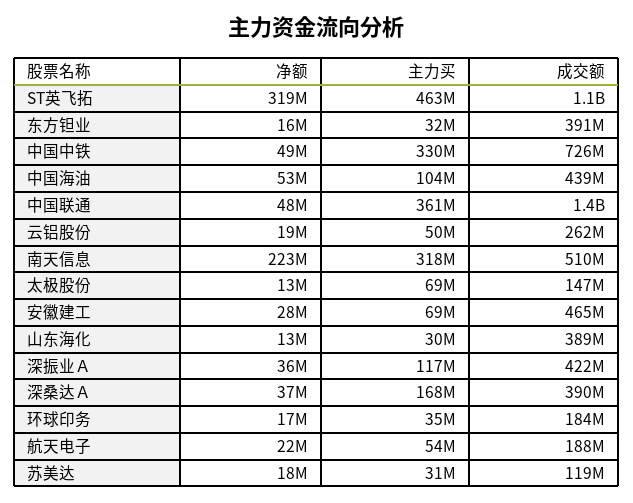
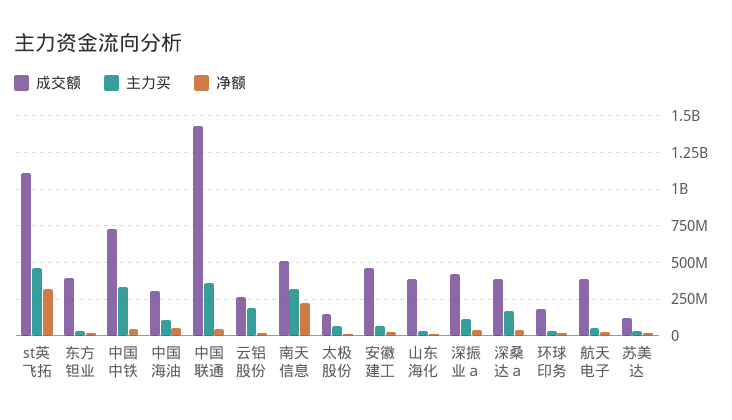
成交额, 中国海油: 439000000 -> 300000000
主力买, 云铝股份: 50000000 -> 200000000
成交额, 航天电子: 188000000 -> 400000000

